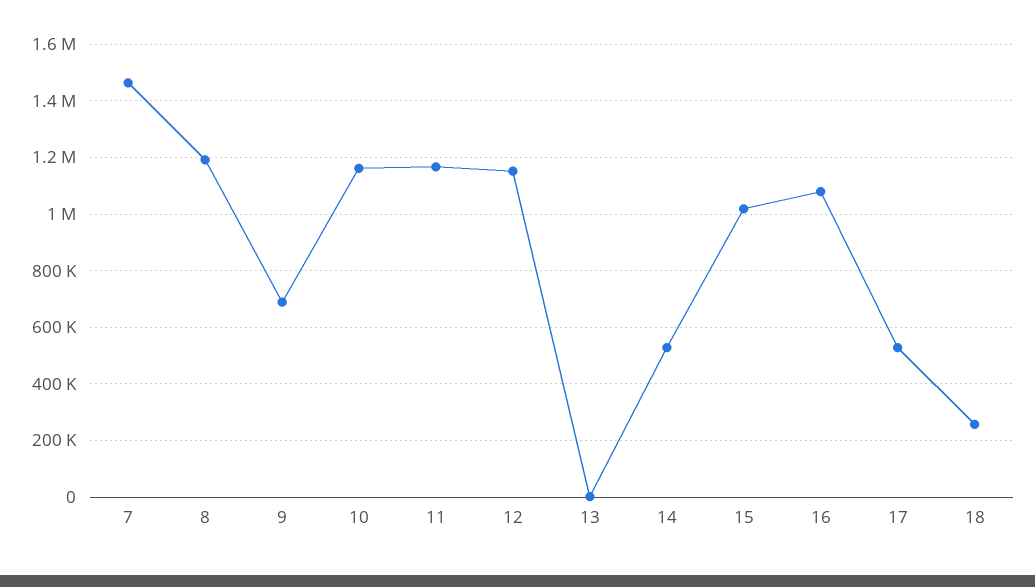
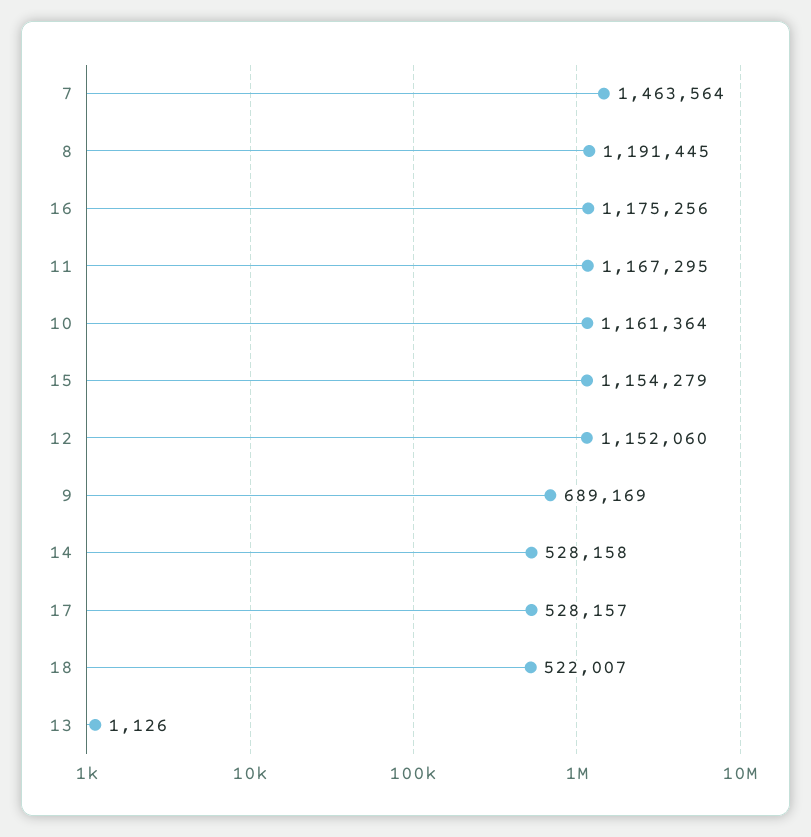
15: 1025000 -> 1154279
16: 1075000 -> 1175256
18: 250000 -> 522007

